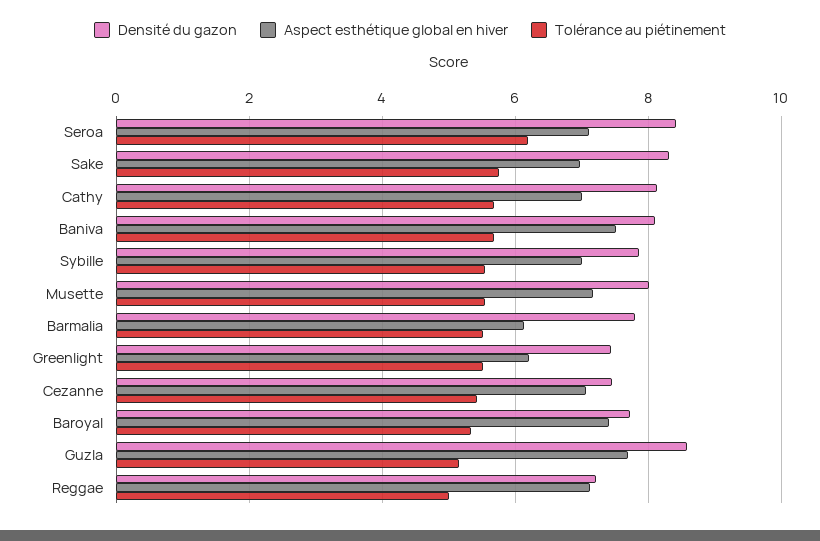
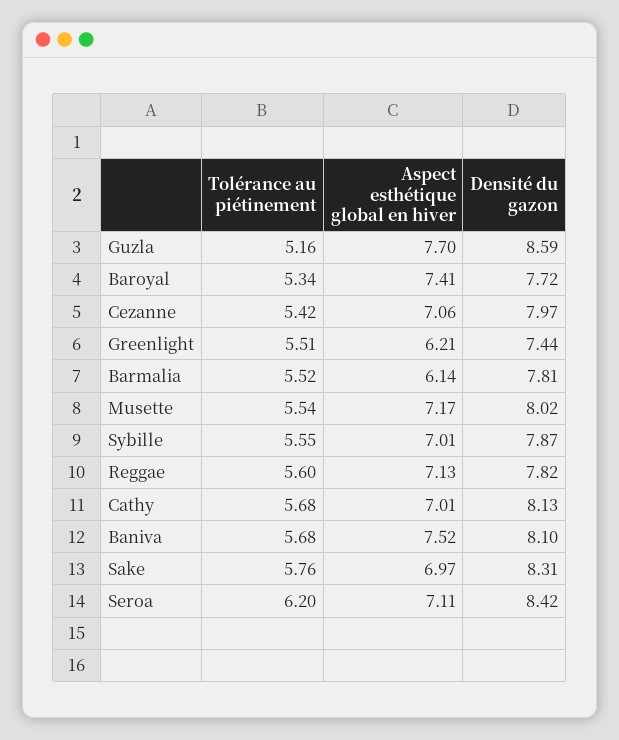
Densité du gazon, Cezanne: 7.4 -> 7.97
Densité du gazon, Reggae: 7.2 -> 7.82
Tolérance au piétinement, Reggae: 5 -> 5.6

